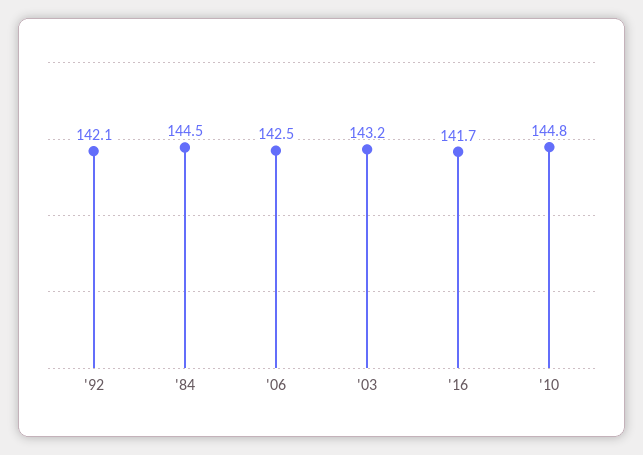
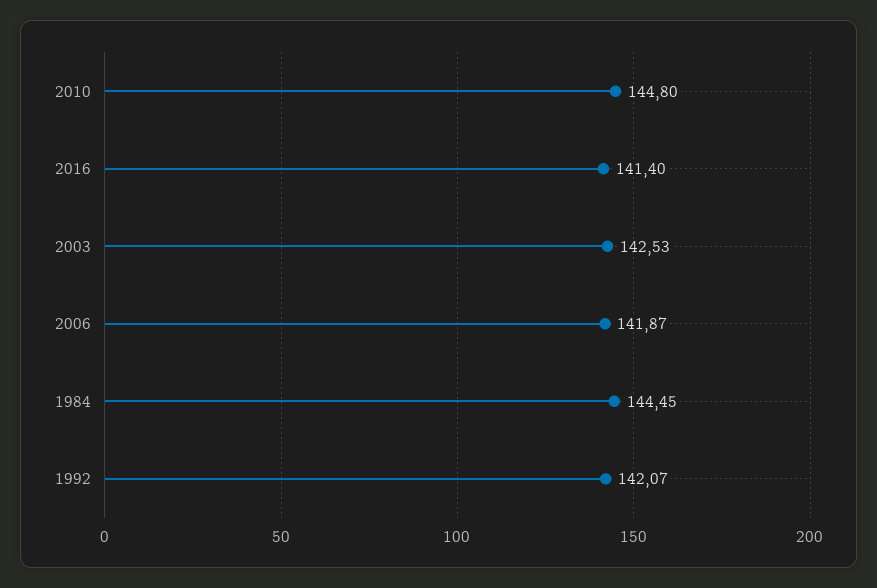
'06: 142.5 -> 141.87
'03: 143.2 -> 142.53
'16: 141.7 -> 141.4

